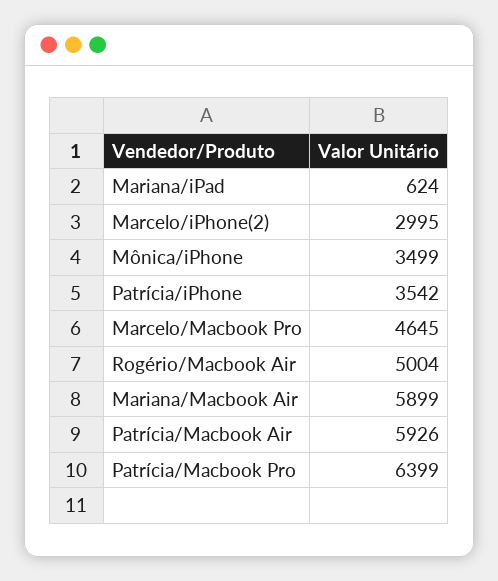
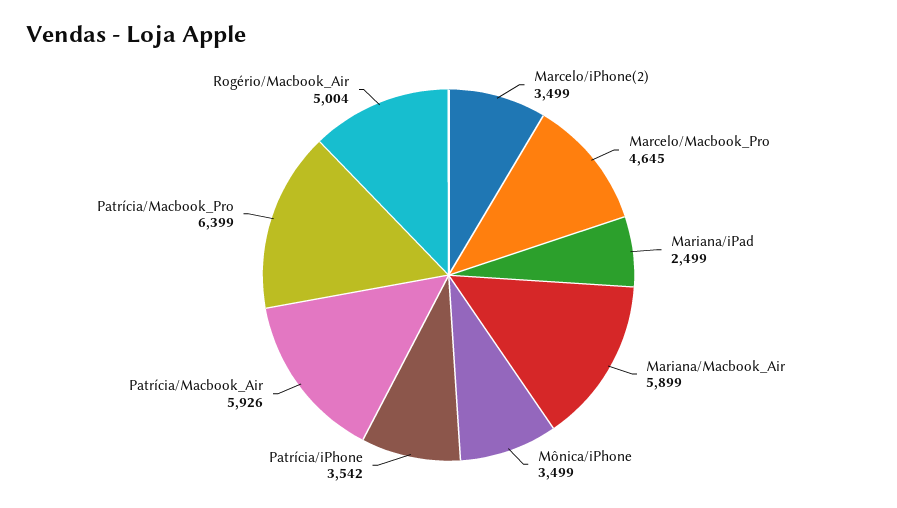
Mariana/iPad: 624 -> 2499
Marcelo/iPhone(2): 2995 -> 3499

